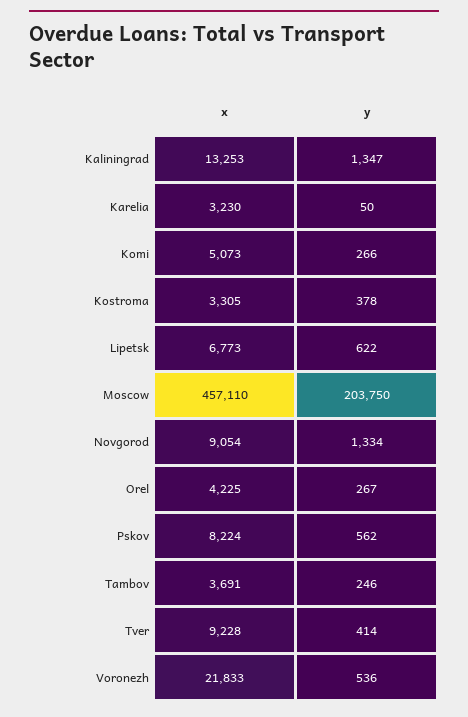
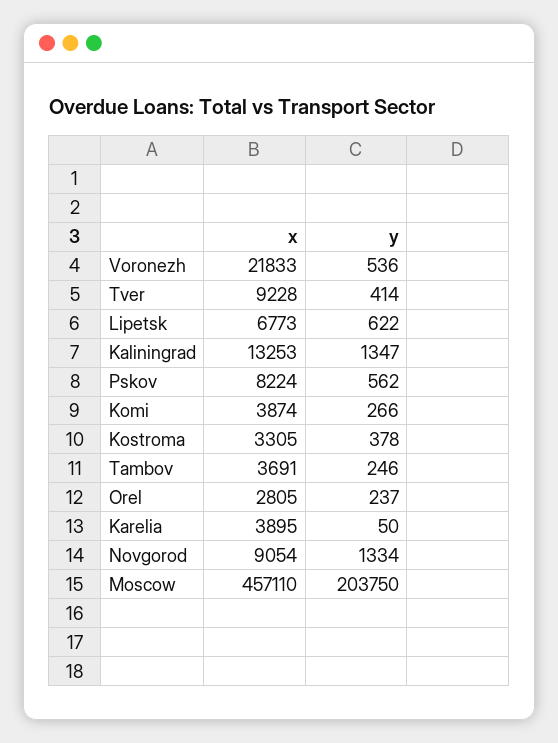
x, Karelia: 3230 -> 3895
x, Komi: 5073 -> 3874
x, Orel: 4225 -> 2805
y, Orel: 267 -> 237

